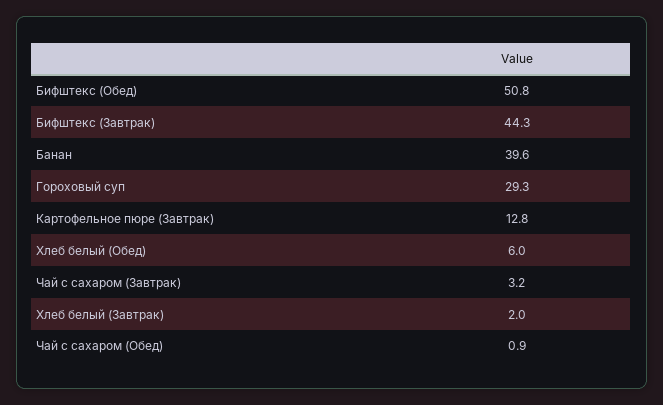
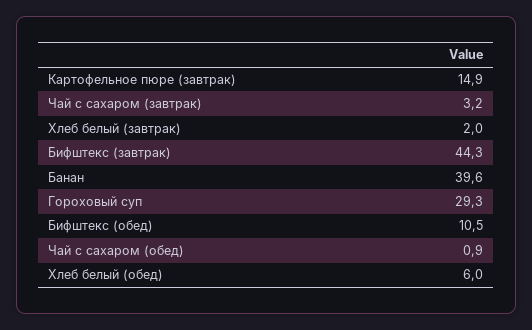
Бифштекс (Обед): 50.8 -> 10.5
Картофельное пюре (Завтрак): 12.8 -> 14.9

